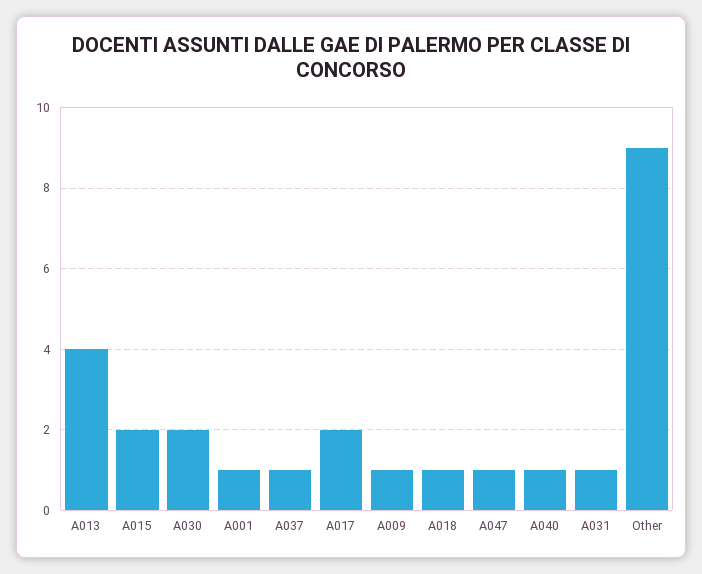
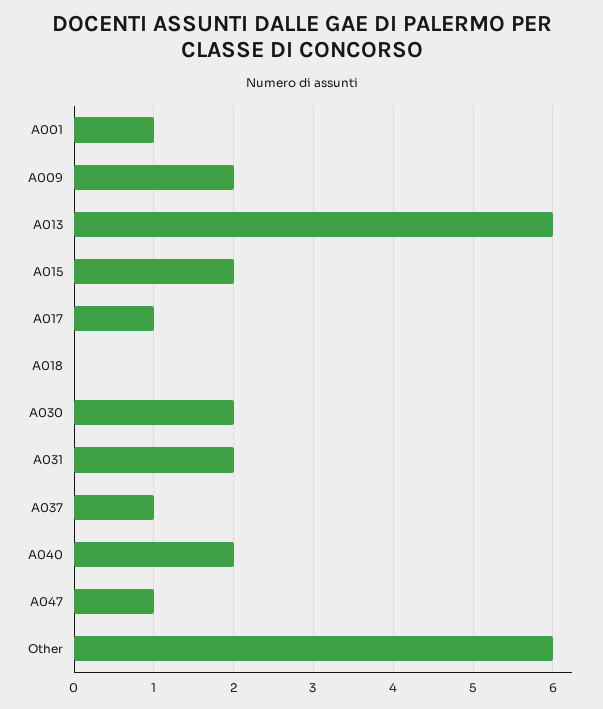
A013: 4 -> 6
A017: 2 -> 1
A009: 1 -> 2
A018: 1 -> 0
A040: 1 -> 2
A031: 1 -> 2
Other: 9 -> 6

